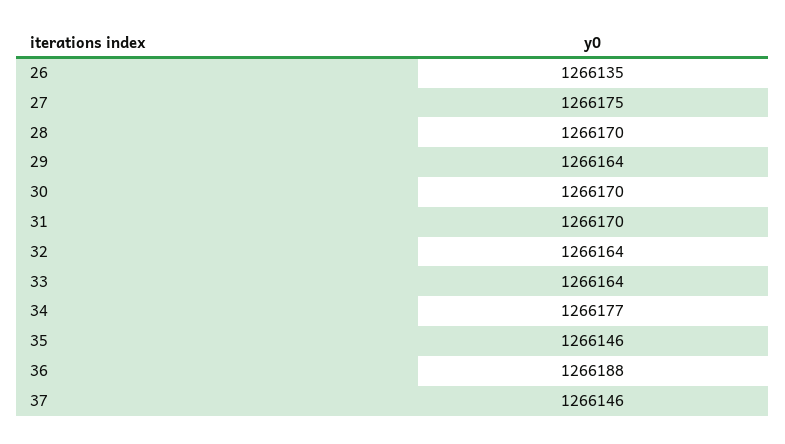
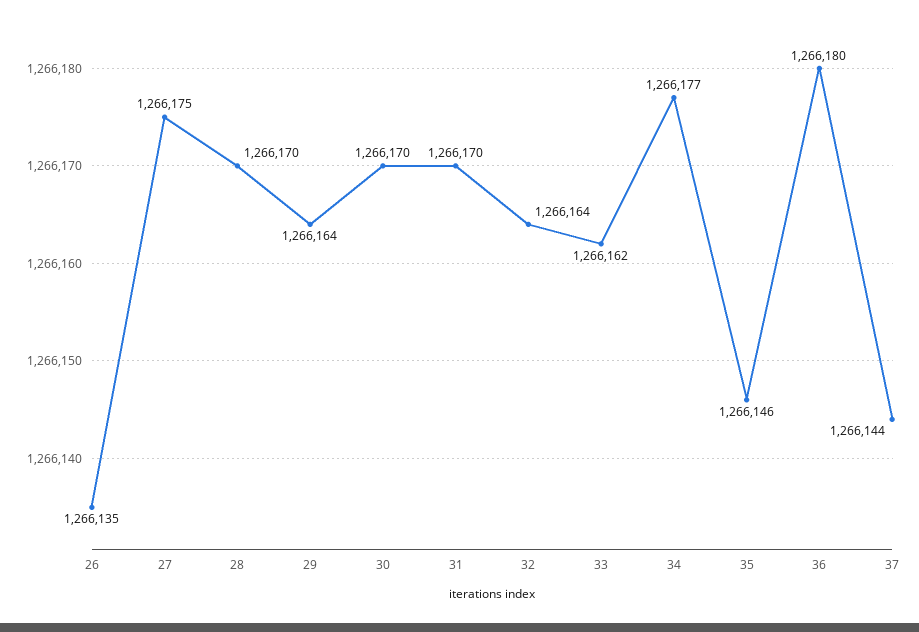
33: 1266164 -> 1266162
36: 1266188 -> 1266180
37: 1266146 -> 1266144

